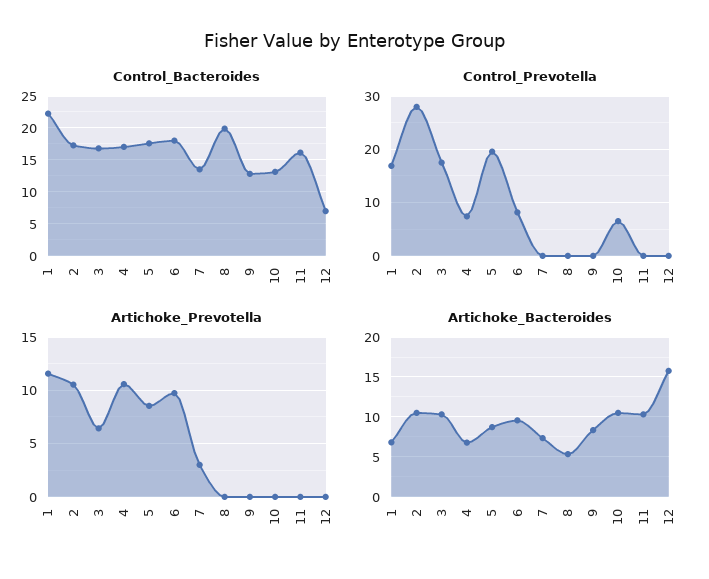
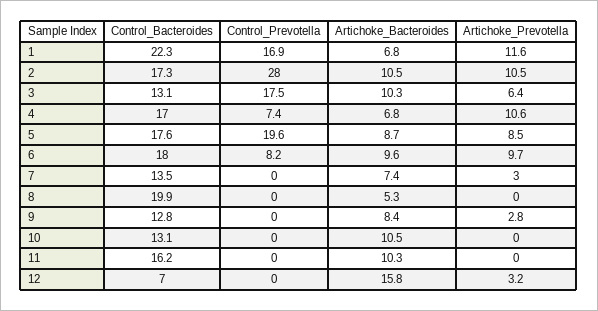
Control_Bacteroides, 3: 17 -> 13.1
Control_Prevotella, 10: 6 -> 0
Artichoke_Prevotella, 9: 0 -> 2.8
Artichoke_Prevotella, 12: 0 -> 3.2

